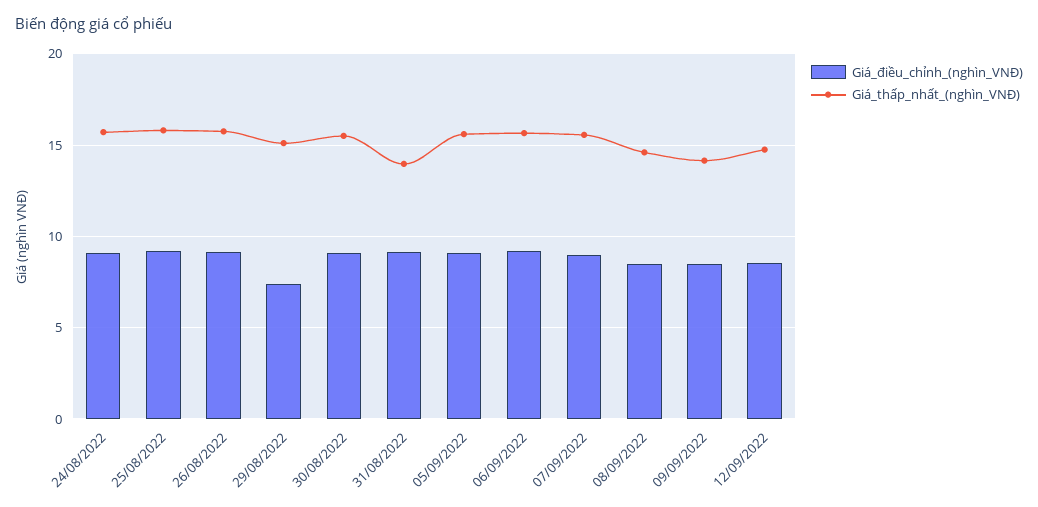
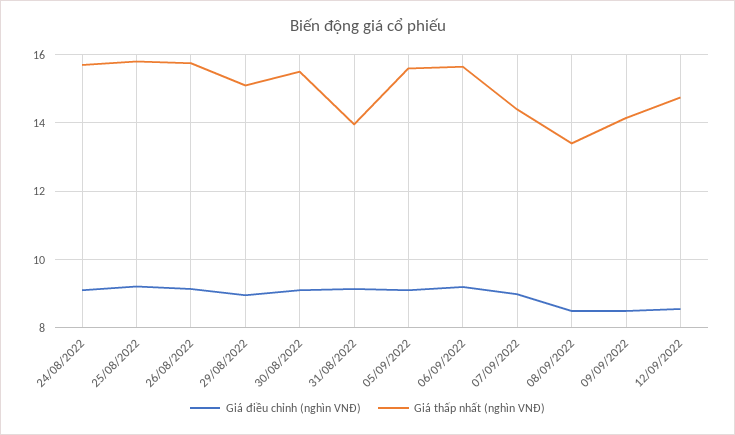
Giá_điều_chỉnh_(nghìn_VNĐ), 29/08/2022: 7.5 -> 9
Giá_thấp_nhất_(nghìn_VNĐ), 07/09/2022: 15.5 -> 14.4
Giá_thấp_nhất_(nghìn_VNĐ), 08/09/2022: 14.5 -> 13.4

